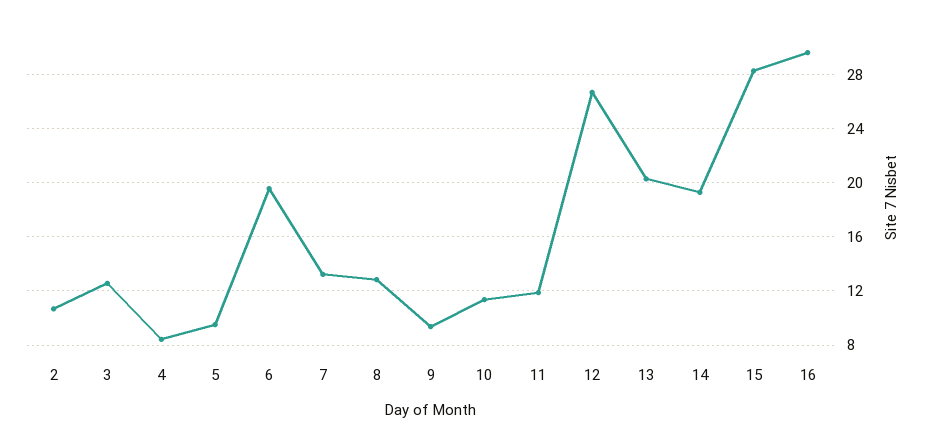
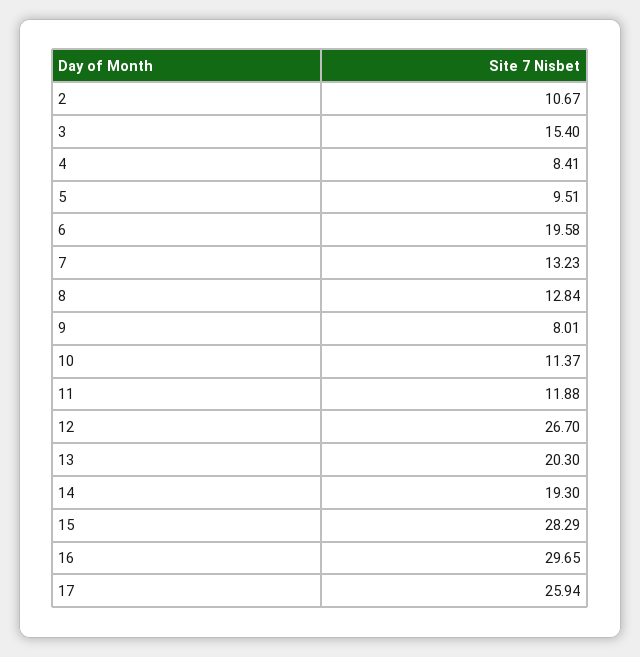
3: 12.5 -> 15.4
9: 9.5 -> 8.01
17: none -> 25.94

